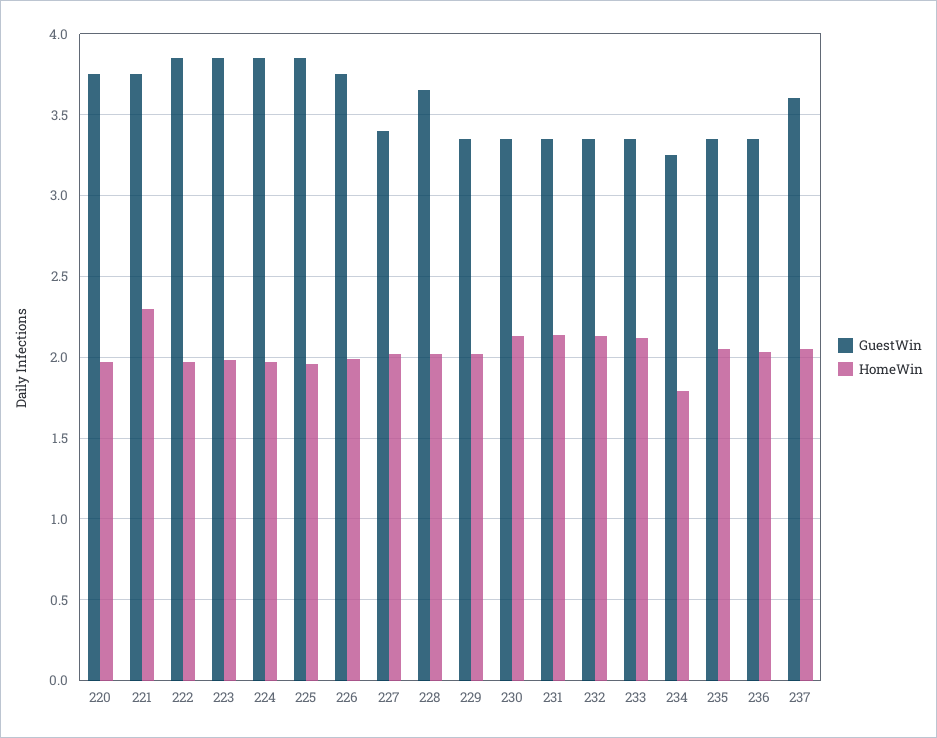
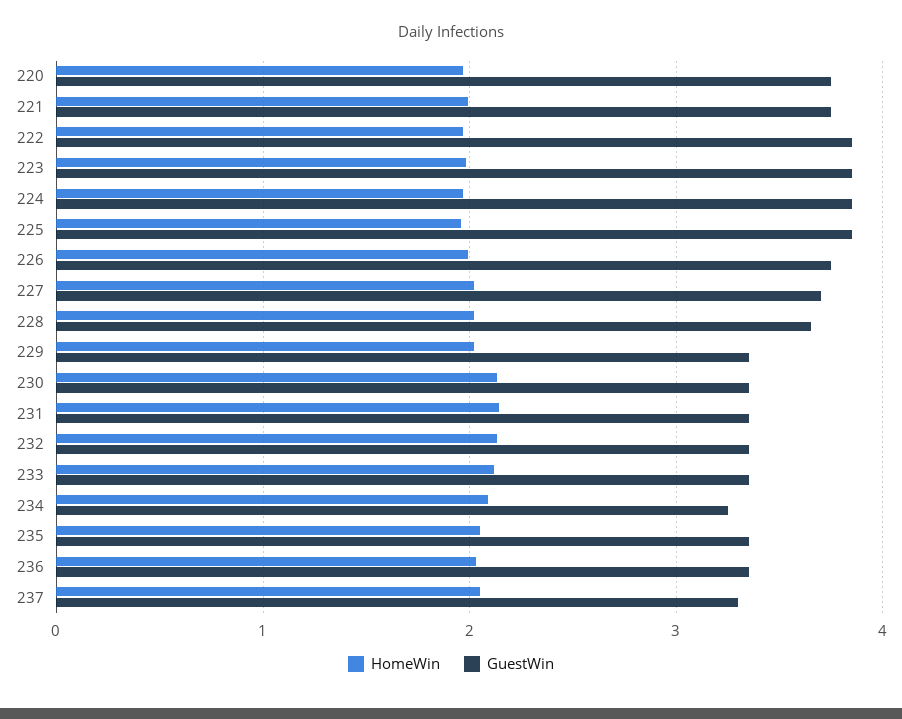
HomeWin, 221: 2.3 -> 2
GuestWin, 227: 3.4 -> 3.7
HomeWin, 234: 1.8 -> 2.1
GuestWin, 237: 3.6 -> 3.3

